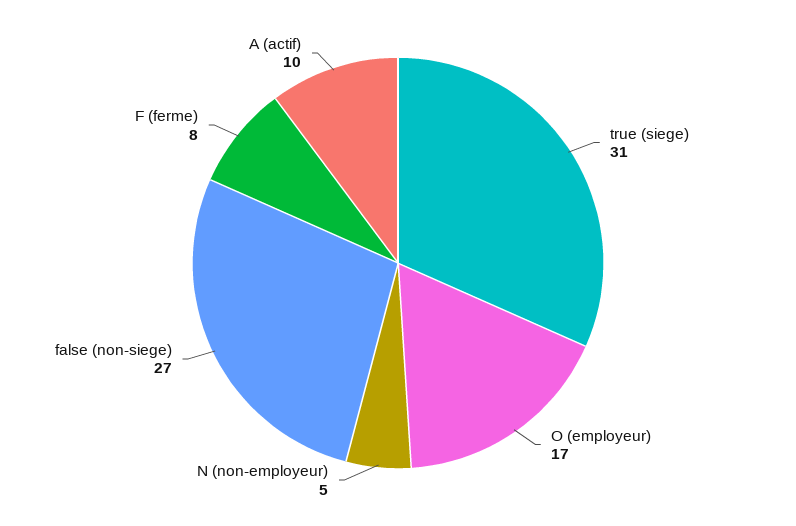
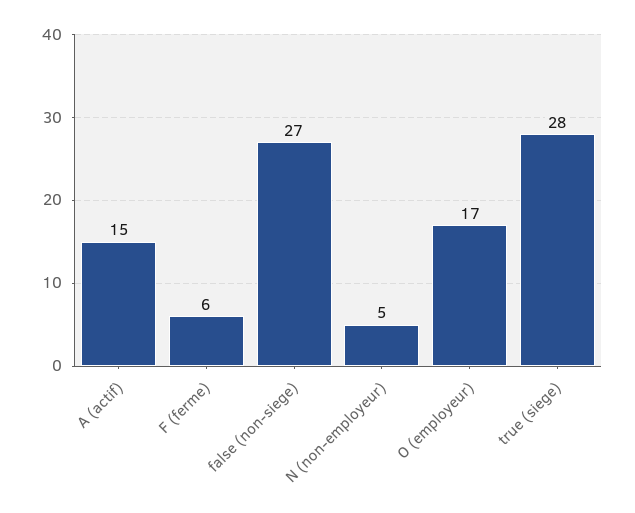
true (siege): 31 -> 28
F (ferme): 8 -> 6
A (actif): 10 -> 15

